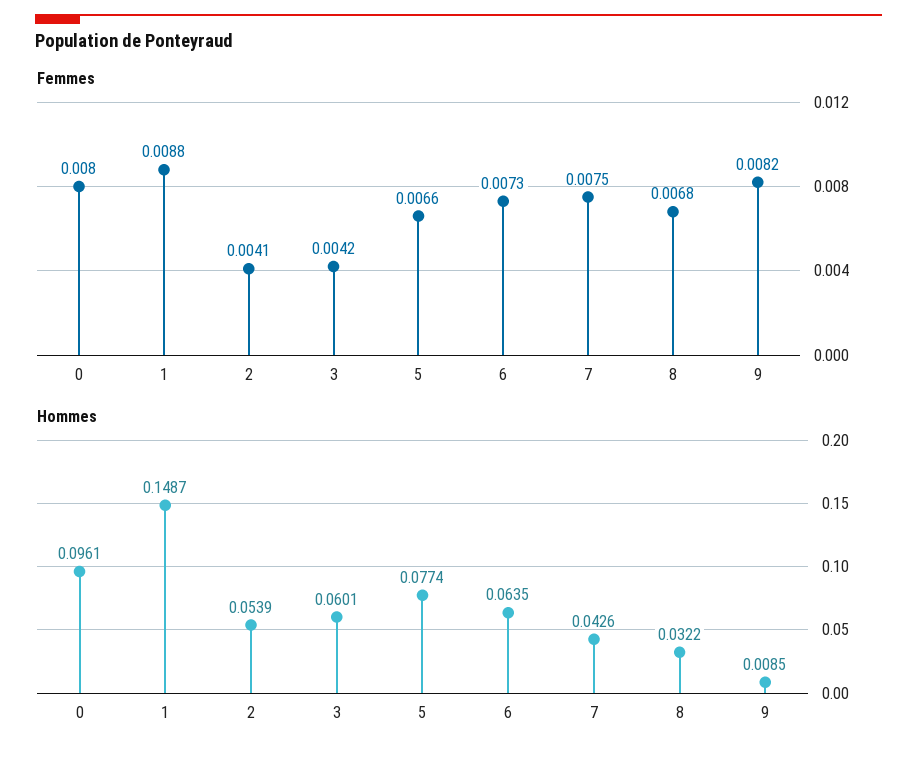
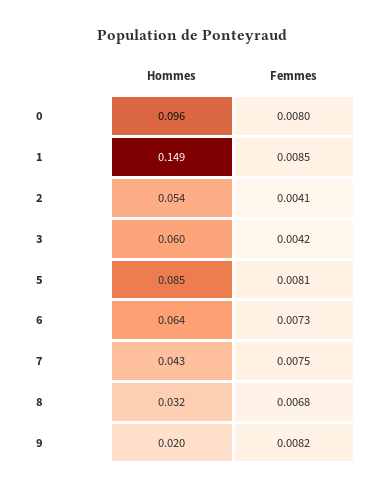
Femmes, 1: 0.0088 -> 0.0085
Femmes, 5: 0.0066 -> 0.0081
Hommes, 5: 0.0774 -> 0.085
Hommes, 9: 0.0085 -> 0.02

